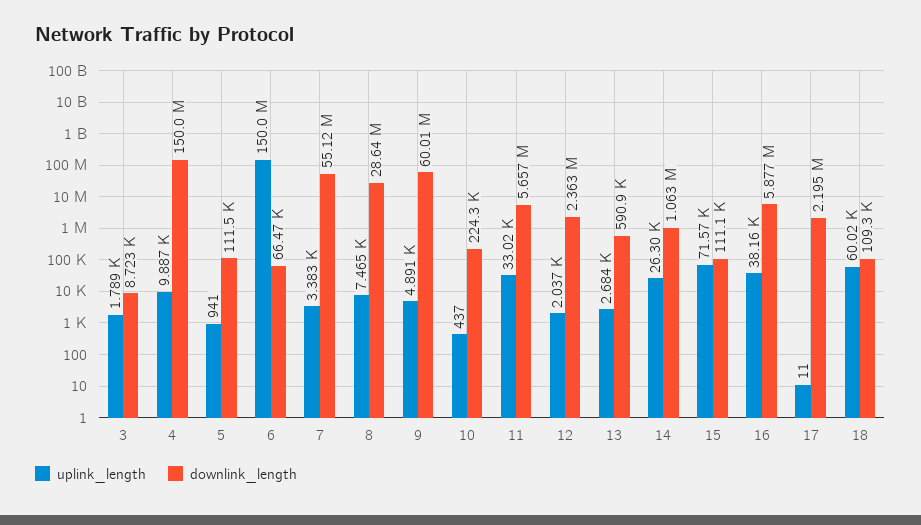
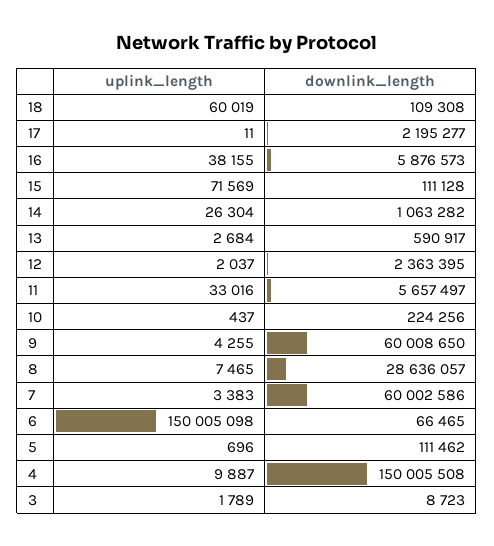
uplink_length, 5: 941 -> 696
downlink_length, 7: 55120000 -> 60002586
uplink_length, 9: 4891 -> 4255

